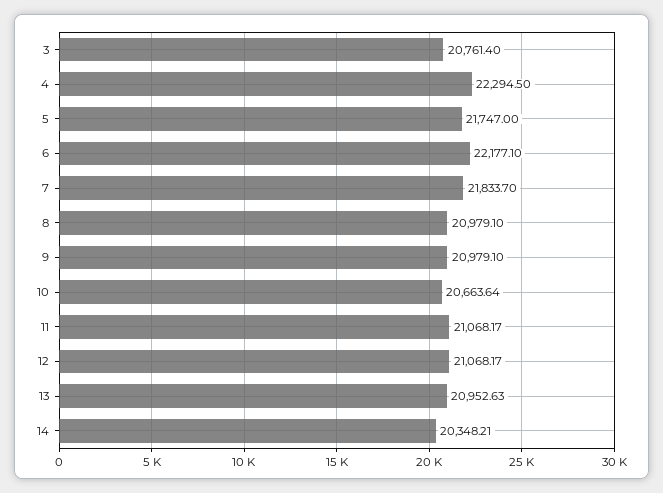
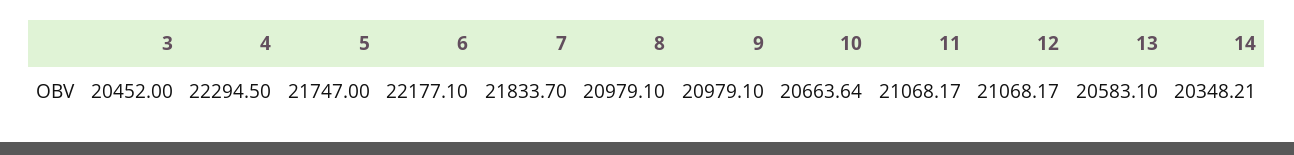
3: 20761.4 -> 20452
13: 20952.63 -> 20583.1

